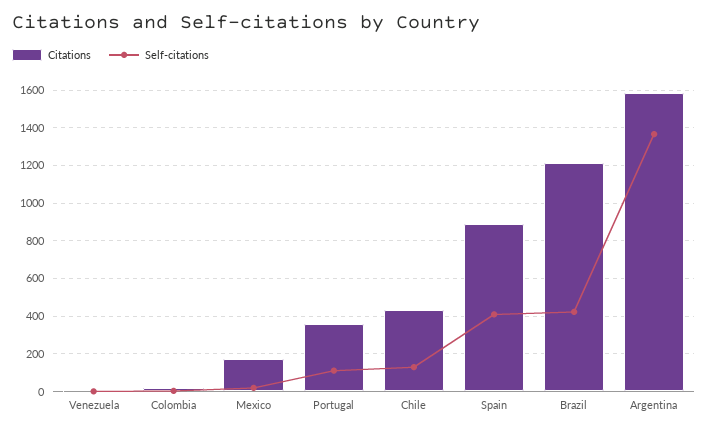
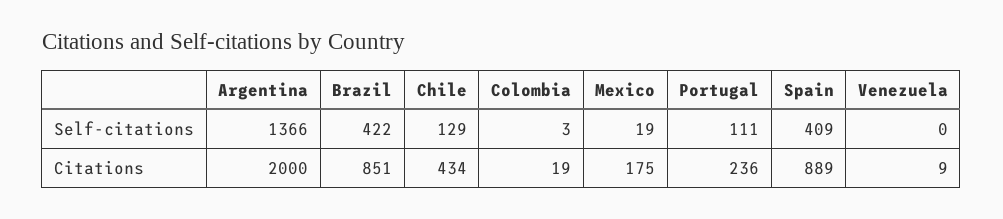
Citations, Portugal: 350 -> 236
Citations, Brazil: 1200 -> 851
Citations, Argentina: 1600 -> 2000

